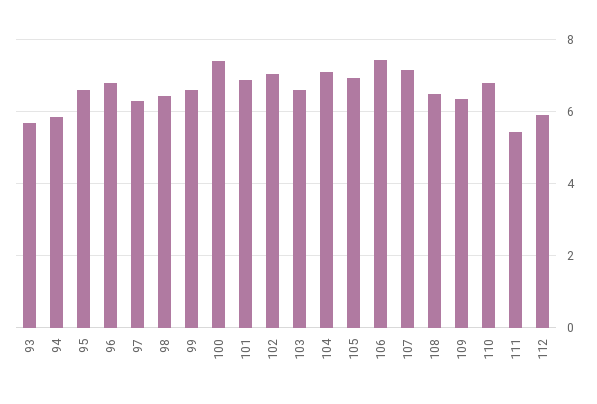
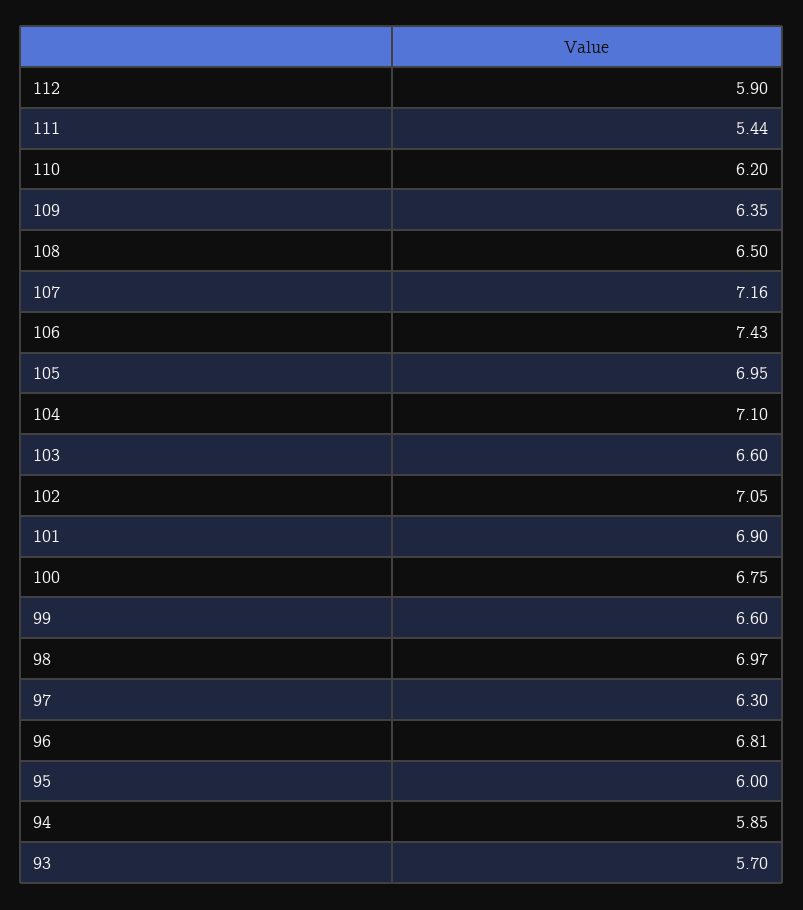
95: 6.6 -> 6
98: 6.4 -> 6.97
100: 7.4 -> 6.75
110: 6.8 -> 6.2

